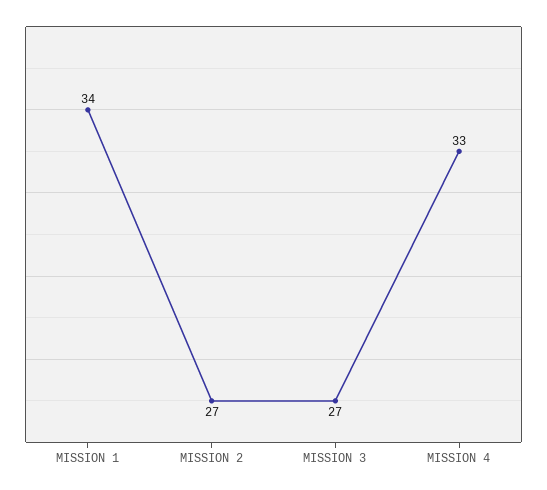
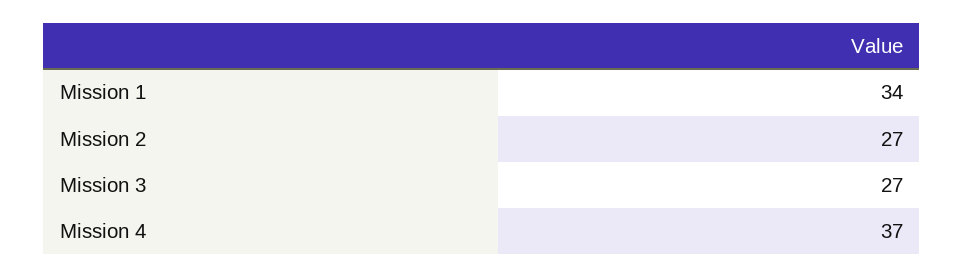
MISSION 4: 33 -> 37

